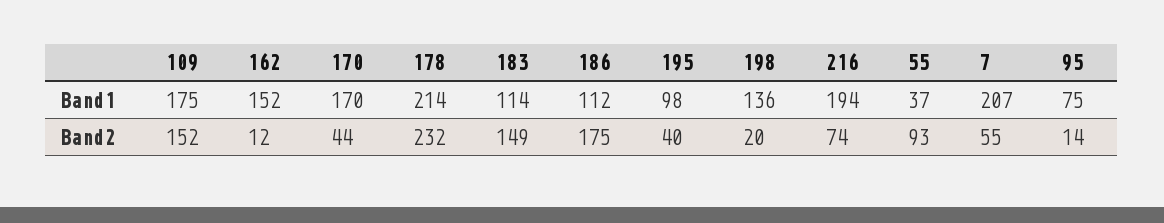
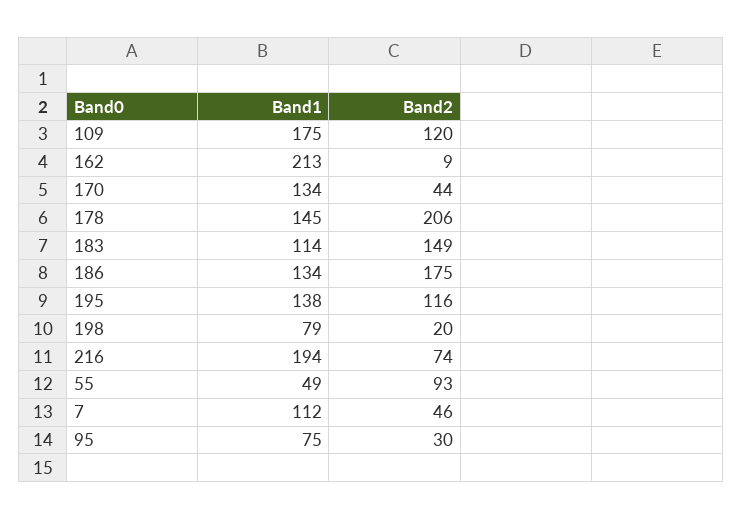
162, Band1: 152 -> 213
170, Band1: 170 -> 134
178, Band1: 214 -> 145
186, Band1: 112 -> 134
195, Band1: 98 -> 138
198, Band1: 136 -> 79
55, Band1: 37 -> 49
7, Band1: 207 -> 112
109, Band2: 152 -> 120
162, Band2: 12 -> 9
178, Band2: 232 -> 206
195, Band2: 40 -> 116
7, Band2: 55 -> 46
95, Band2: 14 -> 30

